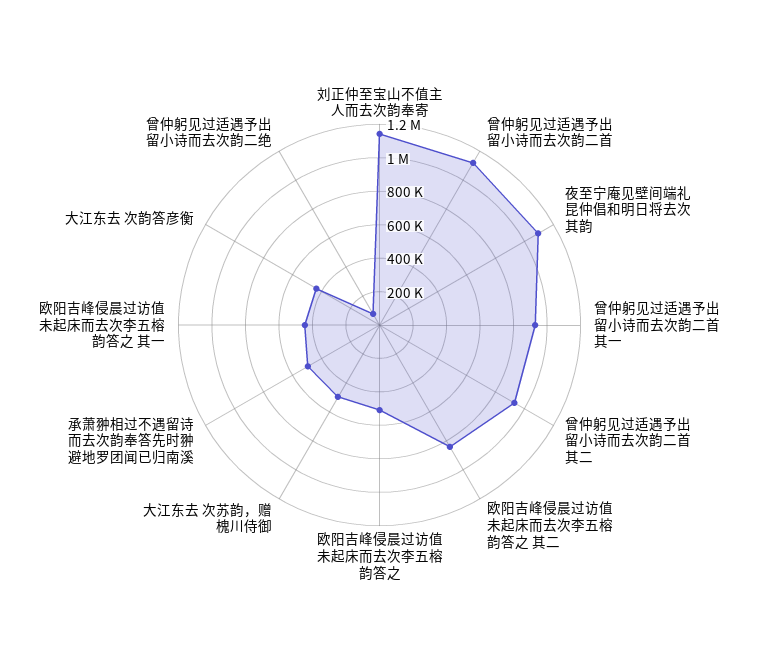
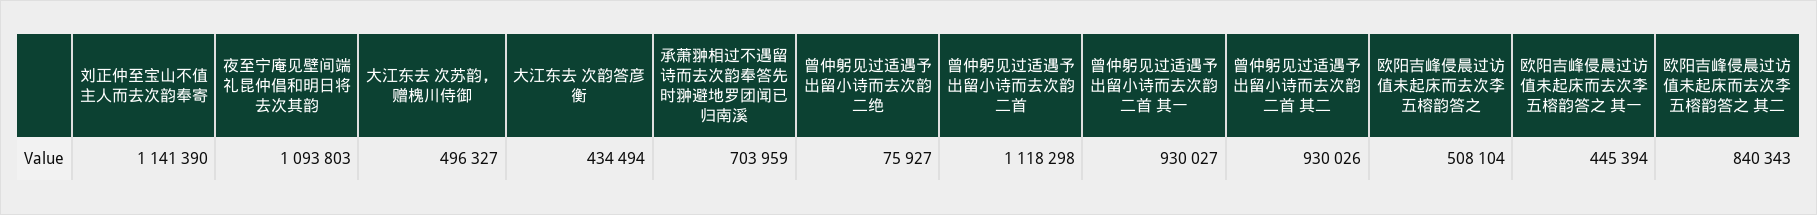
承萧翀相过不遇留诗而去次韵奉答先时翀避地罗团闻已归南溪: 500000 -> 703959

